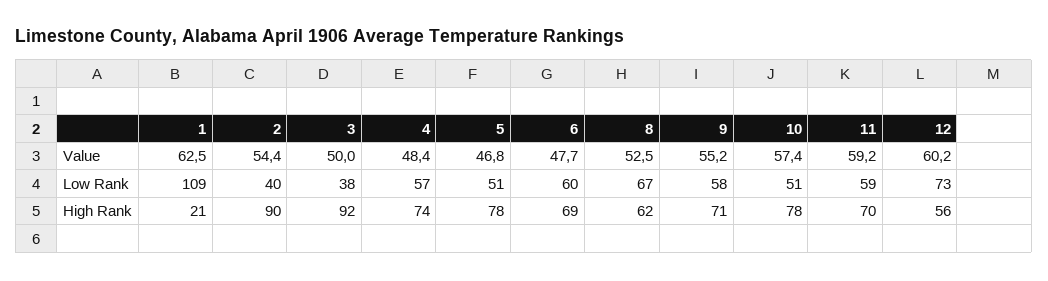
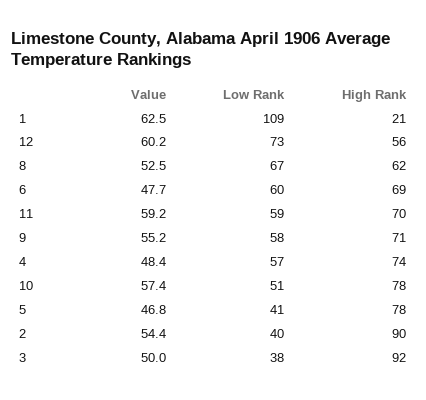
5, Low Rank: 51 -> 41

